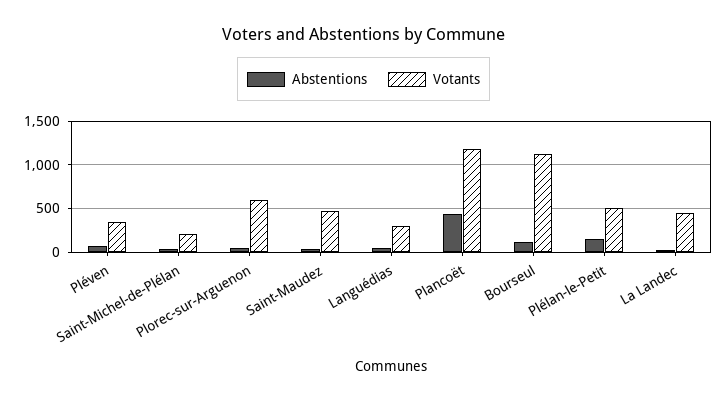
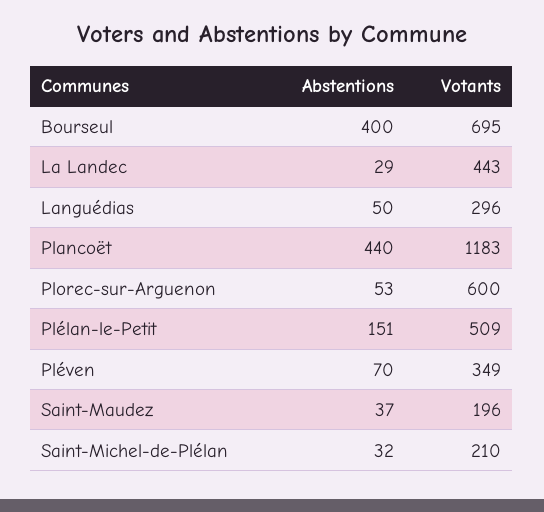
Votants, Saint-Maudez: 500 -> 196
Abstentions, Bourseul: 100 -> 400
Votants, Bourseul: 1100 -> 695

